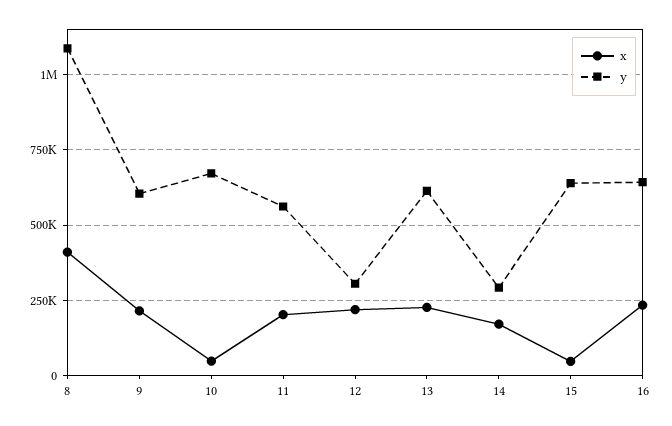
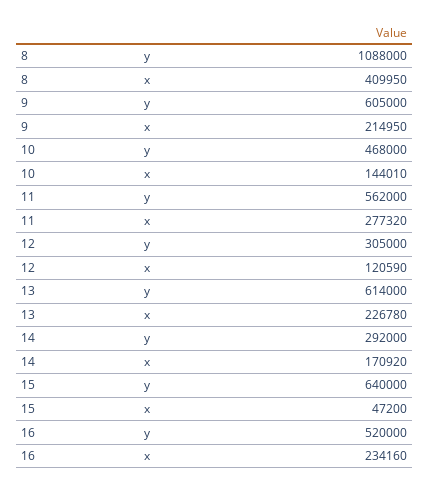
x, 10: 50000 -> 144010
y, 10: 675000 -> 468000
x, 11: 200000 -> 277320
x, 12: 225000 -> 120590
y, 16: 650000 -> 520000

